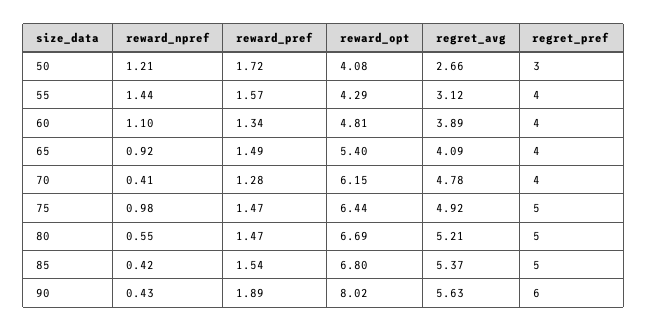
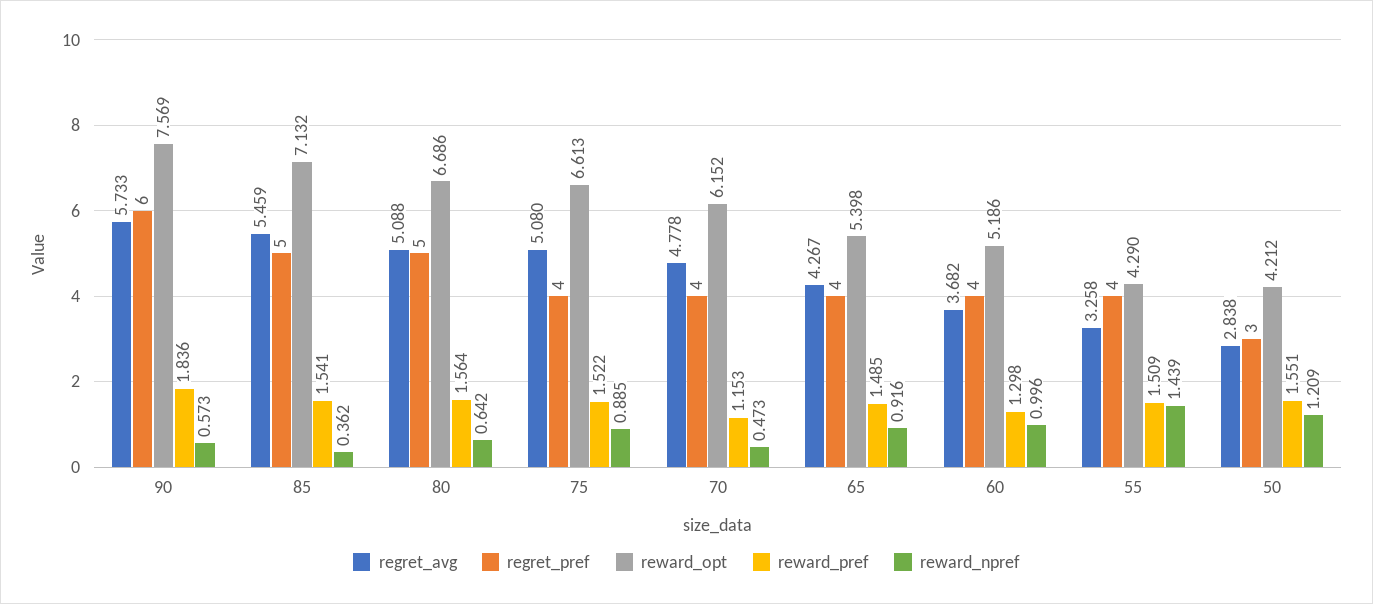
reward_pref, 50: 1.72 -> 1.551
reward_opt, 50: 4.08 -> 4.212
regret_avg, 50: 2.66 -> 2.838
reward_pref, 55: 1.57 -> 1.509
regret_avg, 55: 3.12 -> 3.258
reward_npref, 60: 1.1 -> 0.996
reward_pref, 60: 1.34 -> 1.298
reward_opt, 60: 4.81 -> 5.186
regret_avg, 60: 3.89 -> 3.682
regret_avg, 65: 4.09 -> 4.267
reward_npref, 70: 0.41 -> 0.473
reward_pref, 70: 1.28 -> 1.153
reward_npref, 75: 0.98 -> 0.885
reward_pref, 75: 1.47 -> 1.522
reward_opt, 75: 6.44 -> 6.613
regret_avg, 75: 4.92 -> 5.08
regret_pref, 75: 5 -> 4
reward_npref, 80: 0.55 -> 0.642
reward_pref, 80: 1.47 -> 1.564
regret_avg, 80: 5.21 -> 5.088
reward_npref, 85: 0.42 -> 0.362
reward_opt, 85: 6.8 -> 7.132
regret_avg, 85: 5.37 -> 5.459
reward_npref, 90: 0.43 -> 0.573
reward_pref, 90: 1.89 -> 1.836
reward_opt, 90: 8.02 -> 7.569
regret_avg, 90: 5.63 -> 5.733

